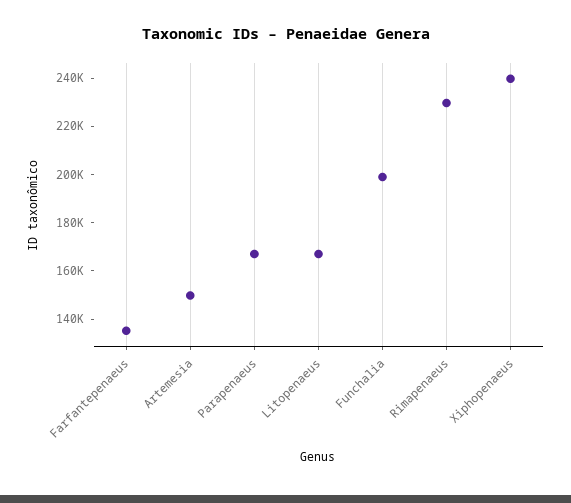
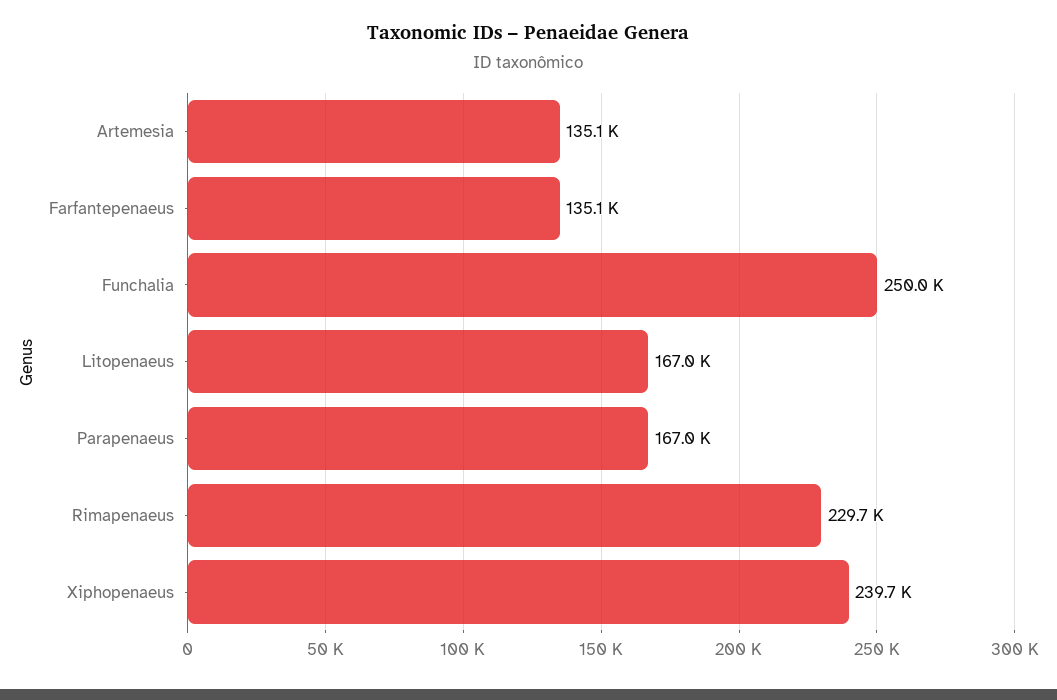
Artemesia: 150000 -> 135100
Funchalia: 200000 -> 250000

